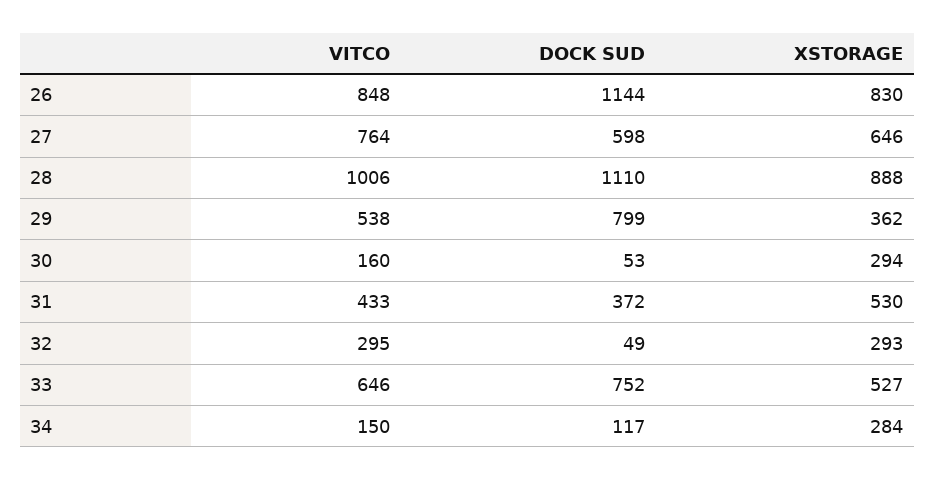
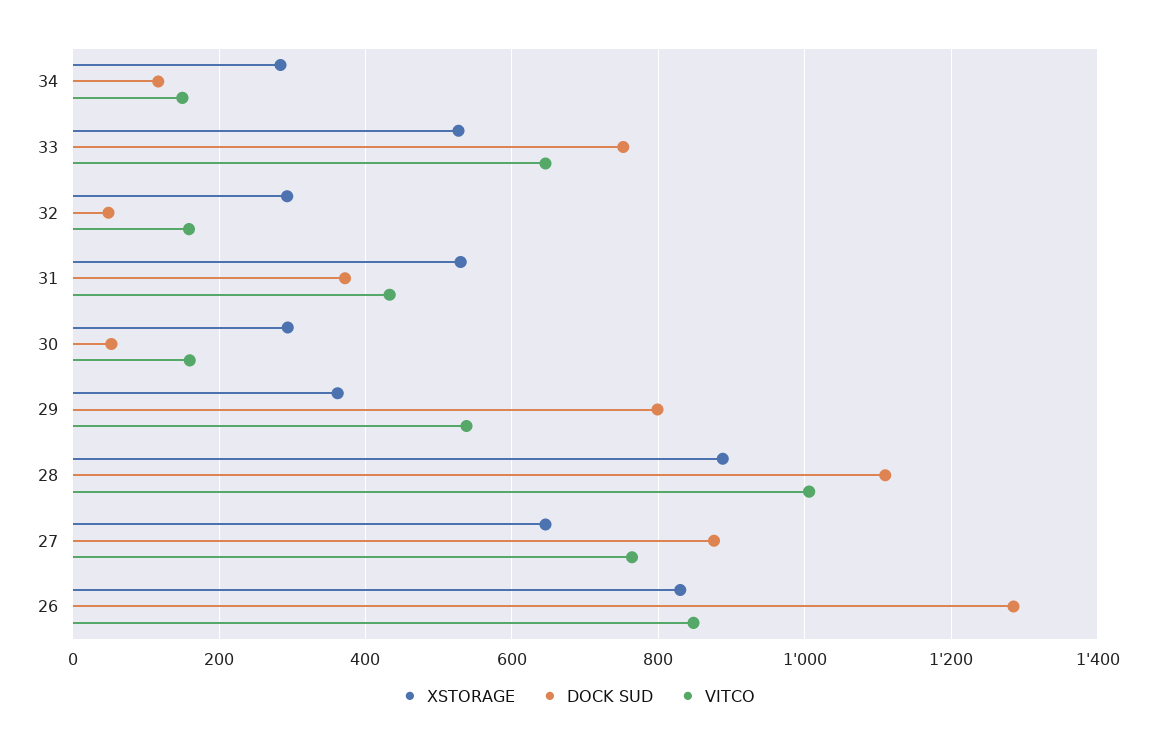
DOCK SUD, 26: 1144 -> 1280
DOCK SUD, 27: 598 -> 880
VITCO, 32: 295 -> 160

